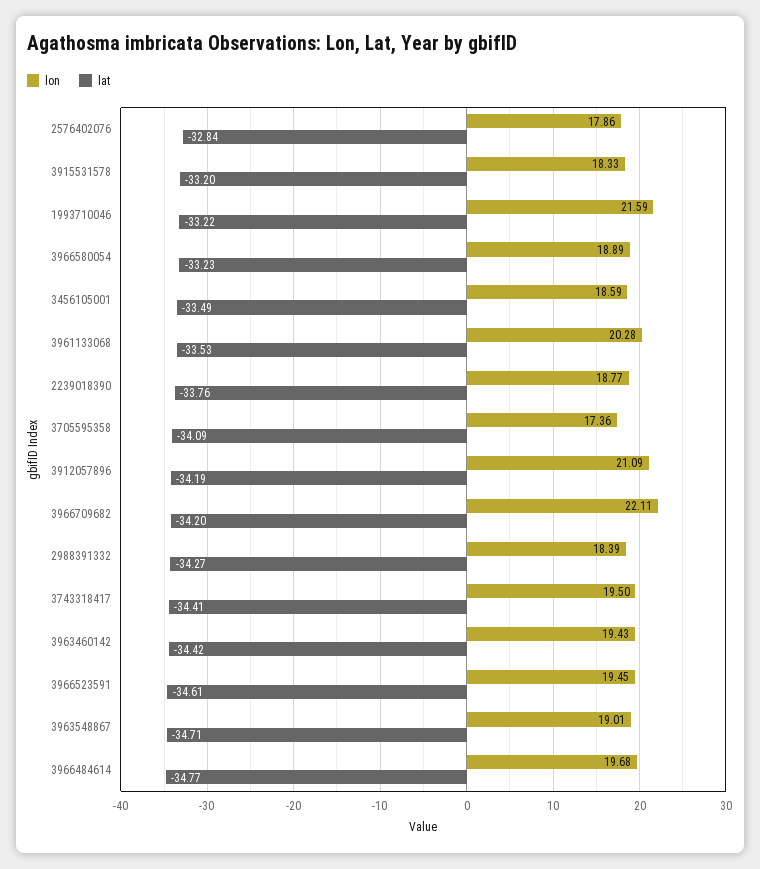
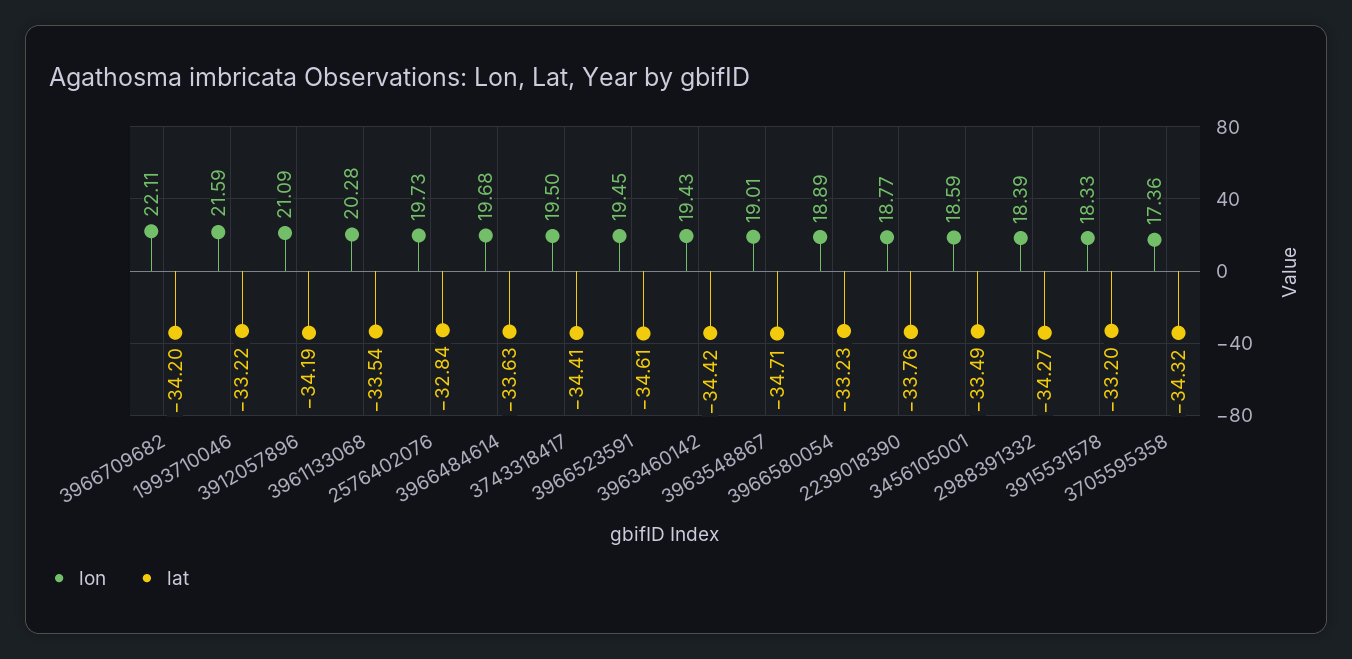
lon, 2576402076: 17.86 -> 19.73
lat, 3961133068: -33.53 -> -33.54
lat, 3705595358: -34.09 -> -34.32
lat, 3966484614: -34.77 -> -33.63

